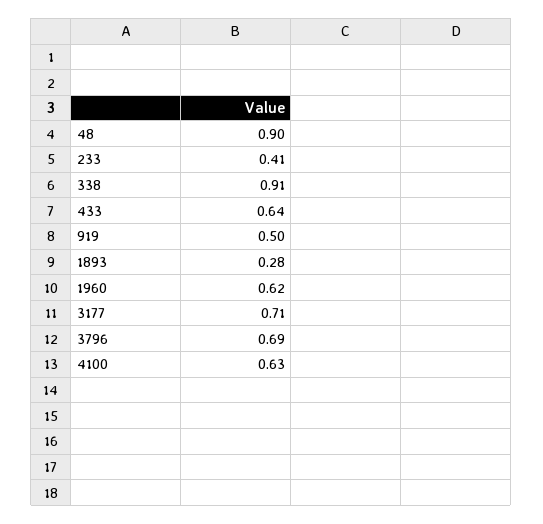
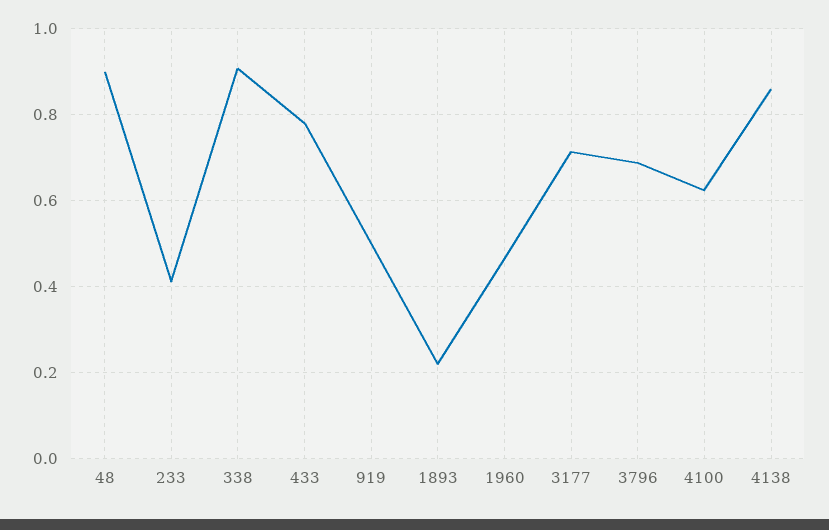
433: 0.64 -> 0.78
1893: 0.28 -> 0.22
1960: 0.62 -> 0.46
4138: none -> 0.86

